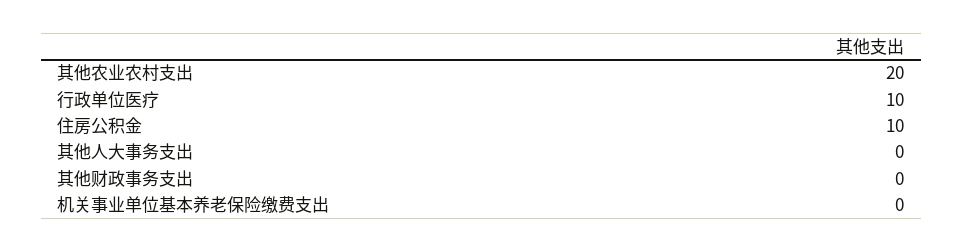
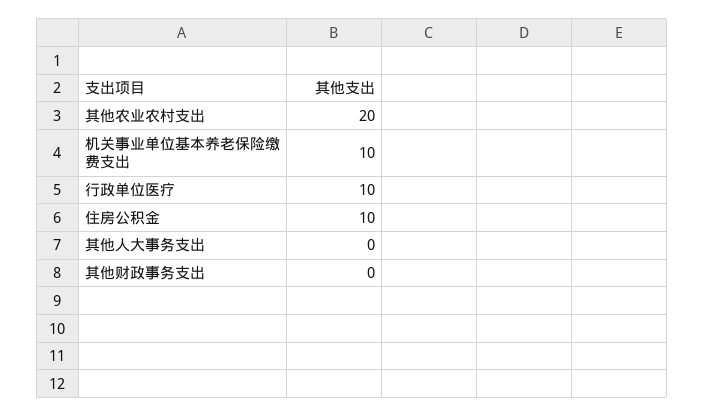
机关事业单位基本养老保险缴费支出: 0 -> 10

